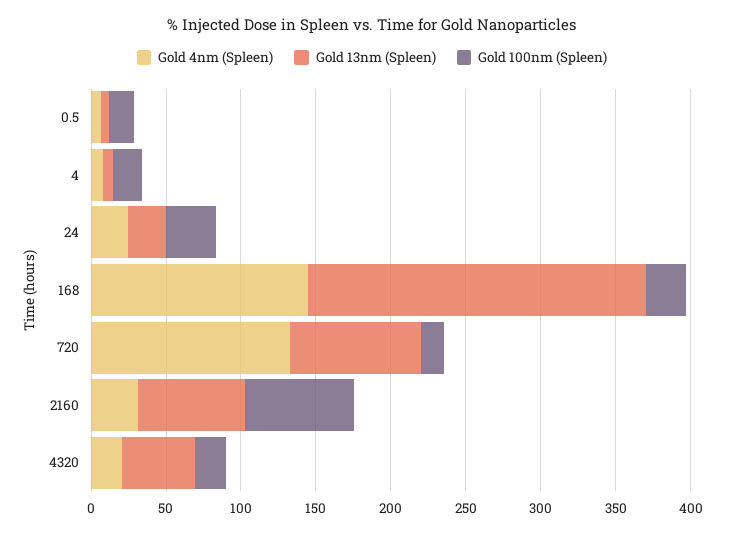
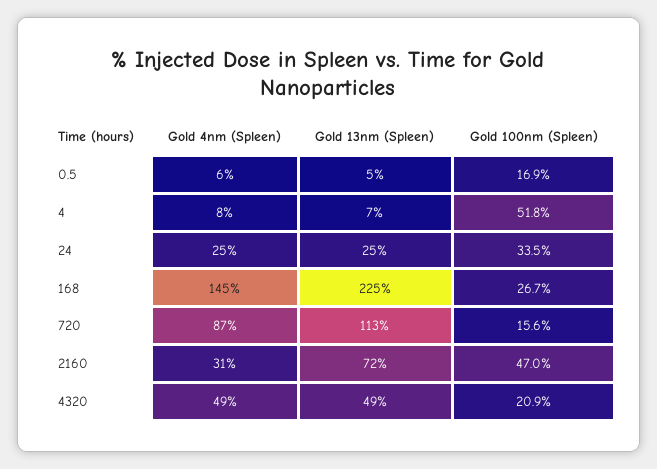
Gold 100nm (Spleen), 4: 20 -> 51.8
Gold 4nm (Spleen), 720: 130 -> 87
Gold 13nm (Spleen), 720: 90 -> 113
Gold 100nm (Spleen), 2160: 70 -> 47
Gold 4nm (Spleen), 4320: 20 -> 49

